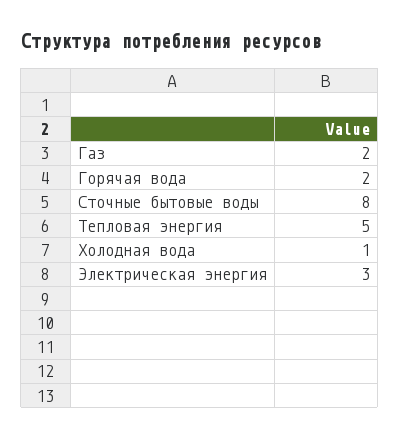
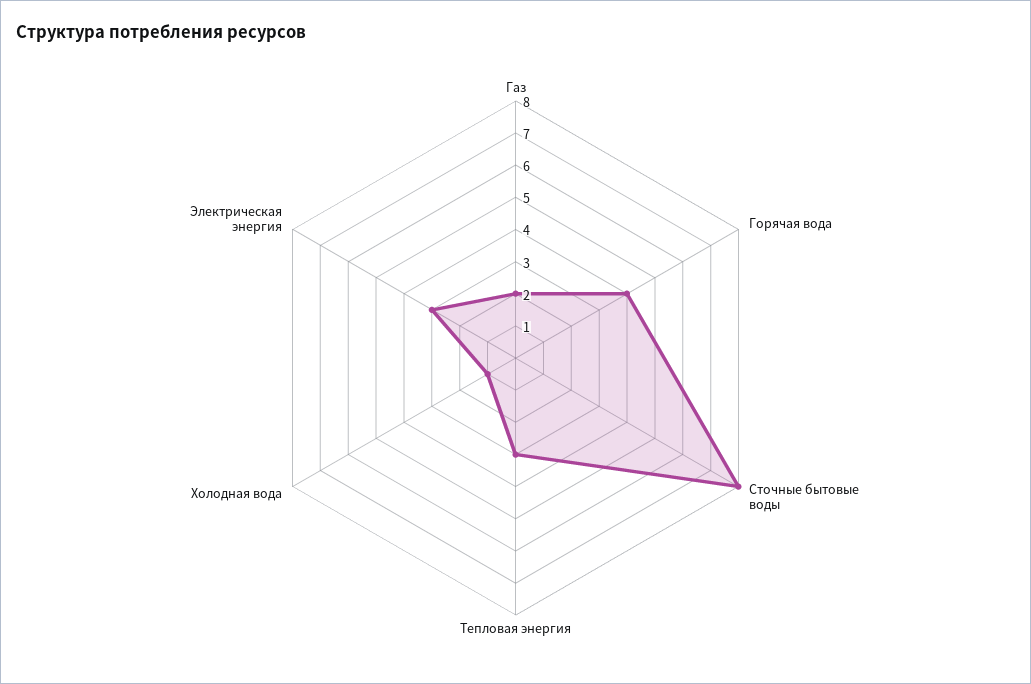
Горячая вода: 2 -> 4
Тепловая энергия: 5 -> 3

